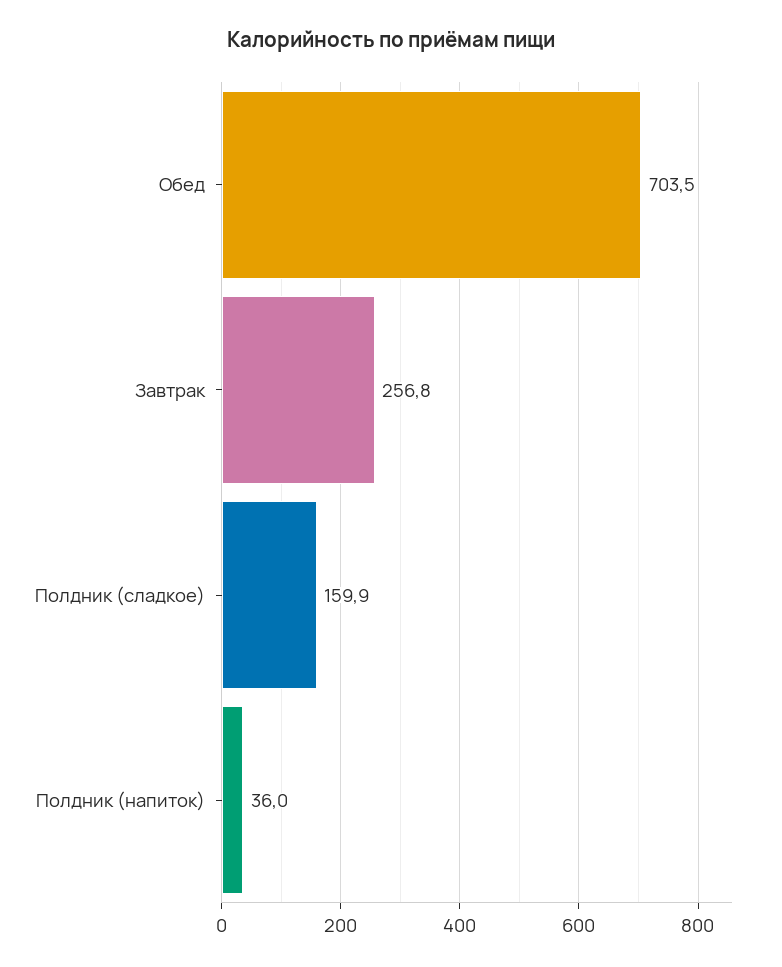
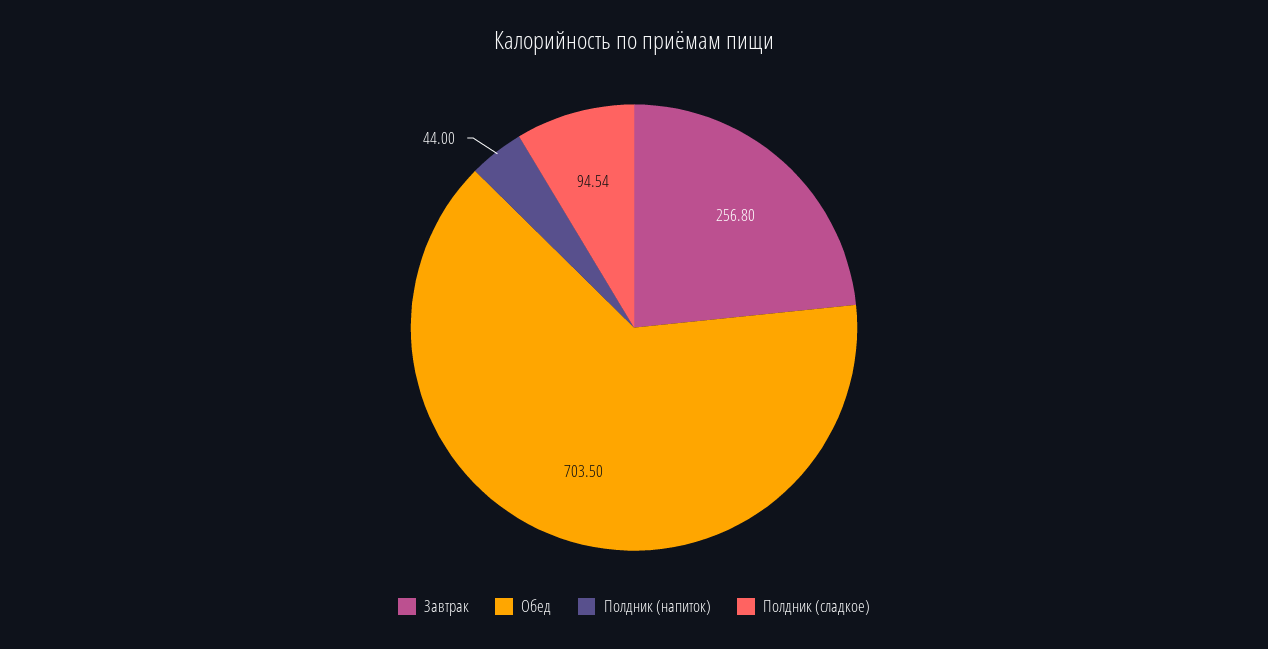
Полдник (сладкое): 159.9 -> 94.54
Полдник (напиток): 36 -> 44

